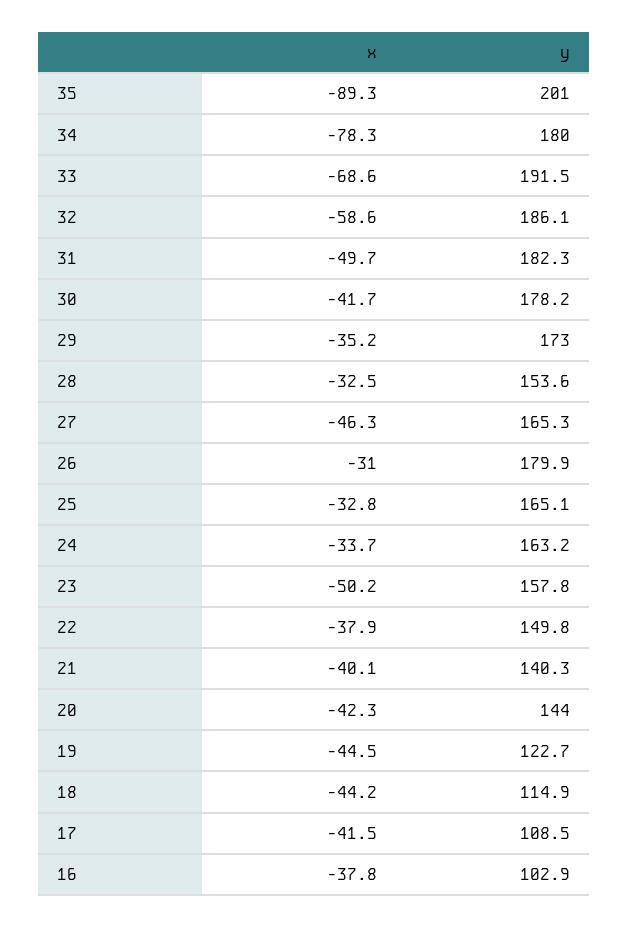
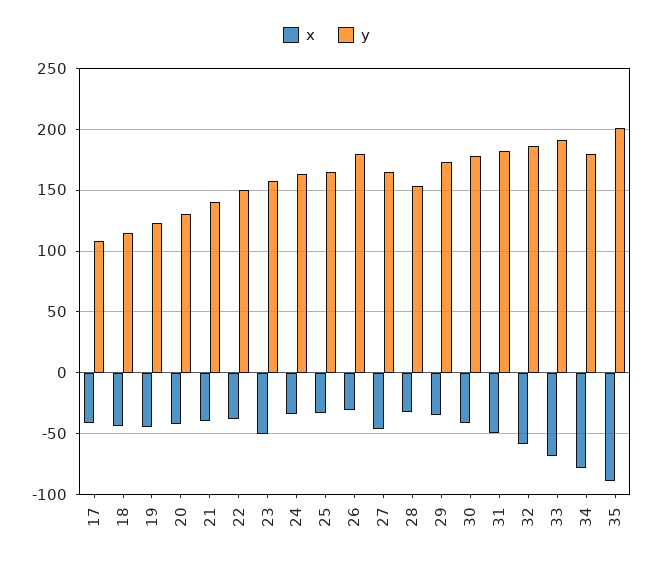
y, 20: 144 -> 130
x, 16: -37.8 -> none
y, 16: 102.9 -> none

